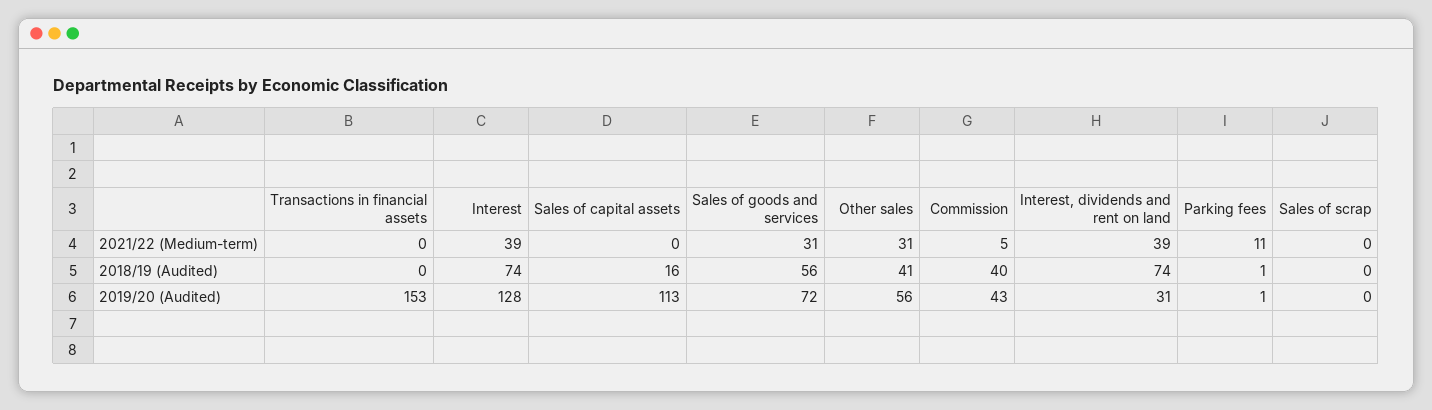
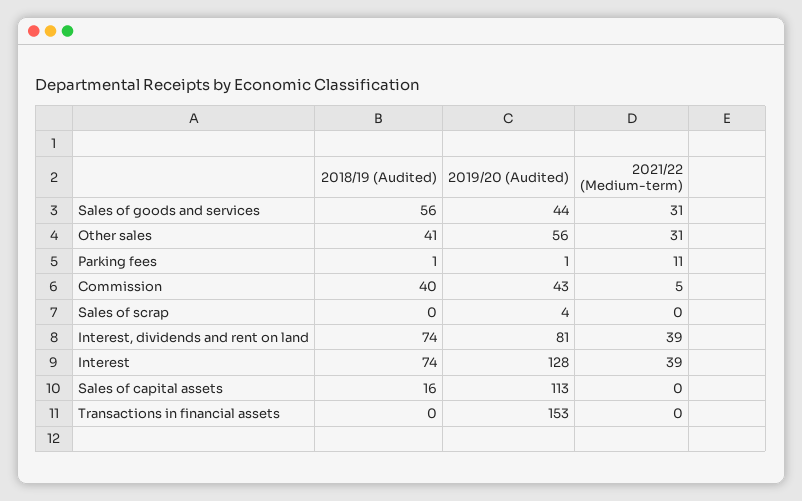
Sales of goods and services, 2019/20 (Audited): 72 -> 44
Interest, dividends and rent on land, 2019/20 (Audited): 31 -> 81
Sales of scrap, 2019/20 (Audited): 0 -> 4

